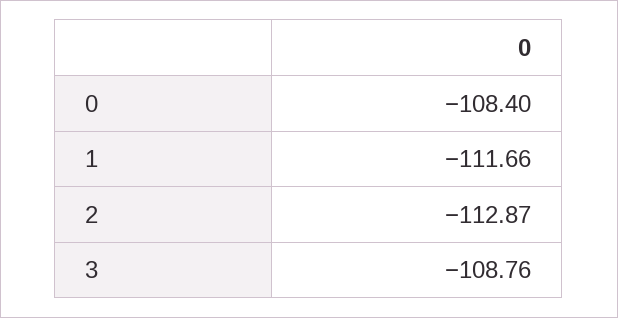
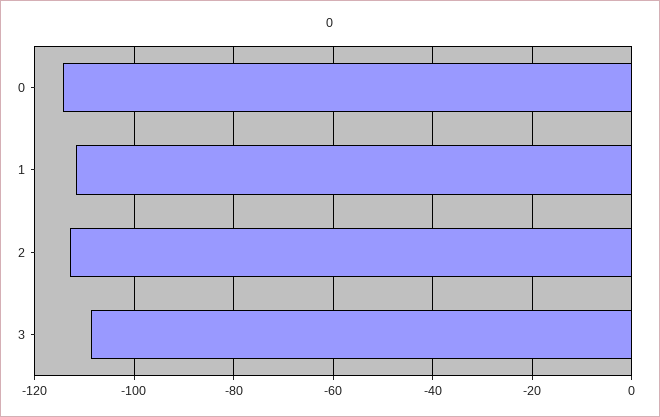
0: -108.4 -> -114

